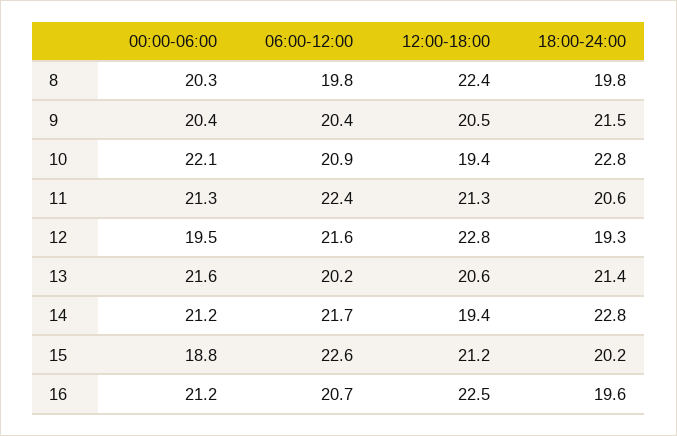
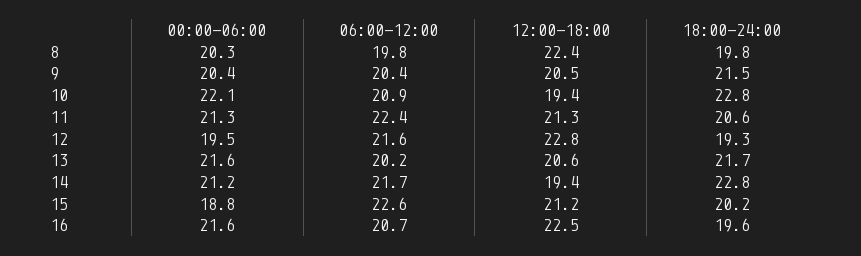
18:00-24:00, 13: 21.4 -> 21.7
00:00-06:00, 16: 21.2 -> 21.6

